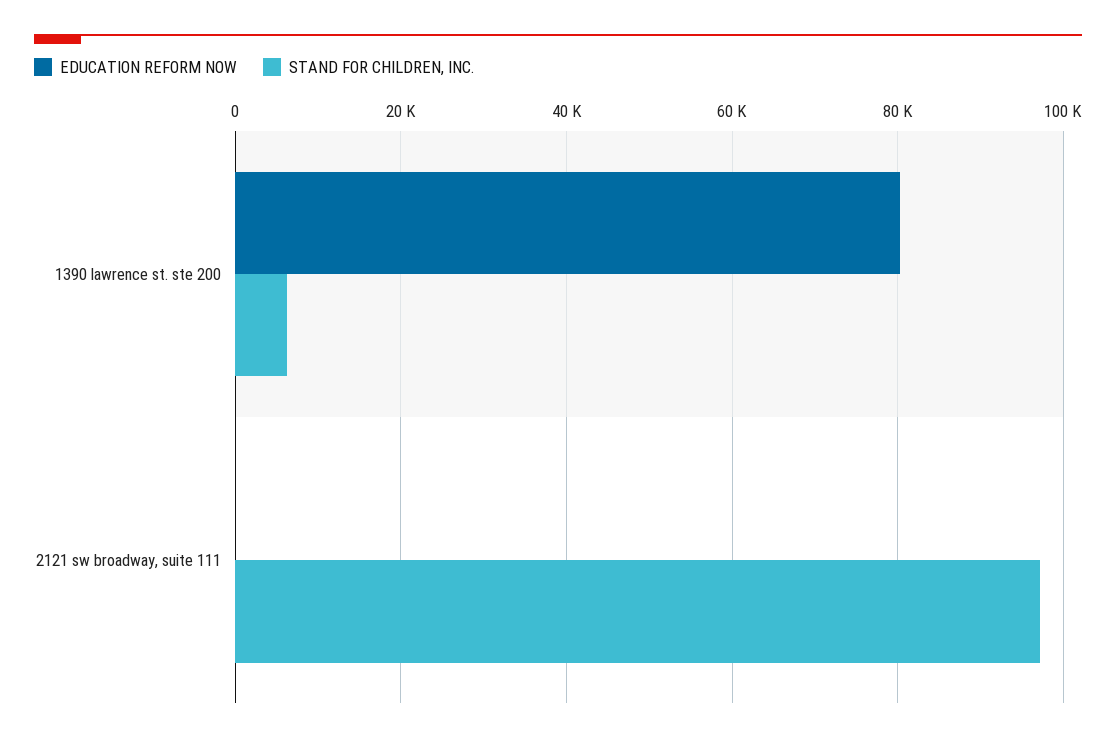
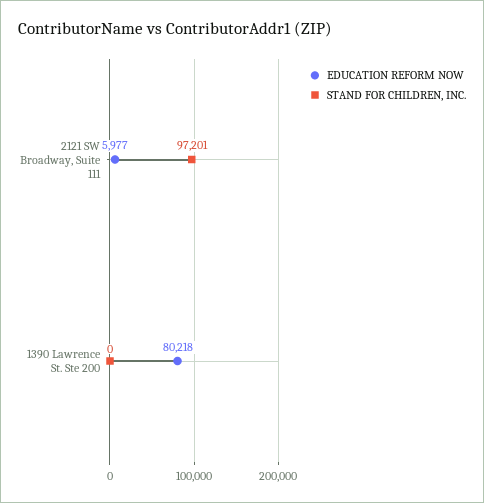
STAND FOR CHILDREN, INC., 1390 lawrence st. ste 200: 6000 -> 0
EDUCATION REFORM NOW, 2121 sw broadway, suite 111: 0 -> 5977

